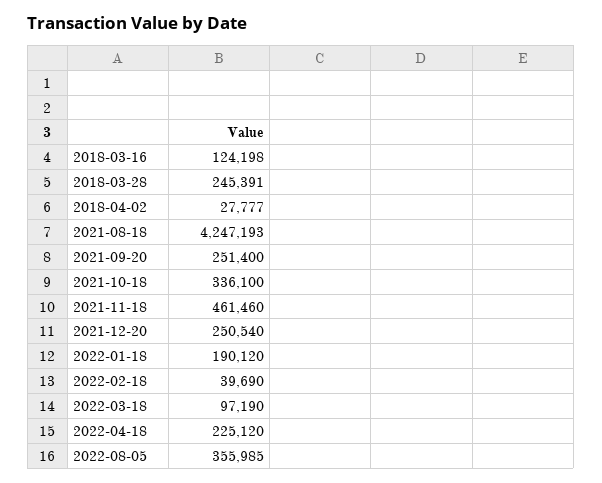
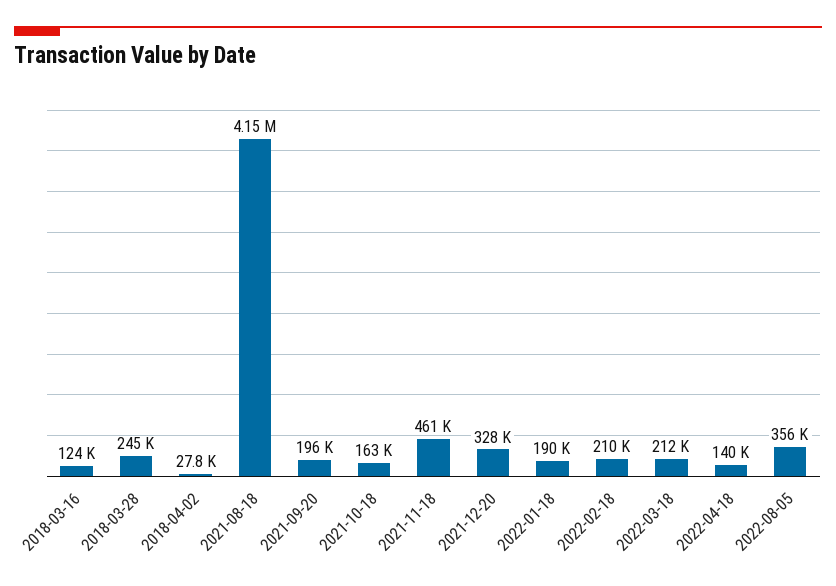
2021-08-18: 4247193 -> 4150000
2021-09-20: 251400 -> 196000
2021-10-18: 336100 -> 163000
2021-12-20: 250540 -> 328000
2022-02-18: 39690 -> 210000
2022-03-18: 97190 -> 212000
2022-04-18: 225120 -> 140000

